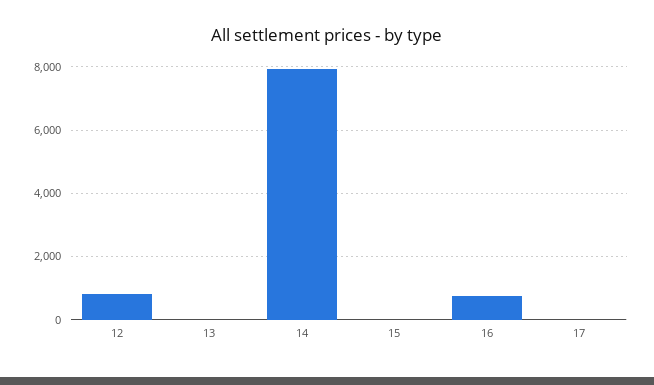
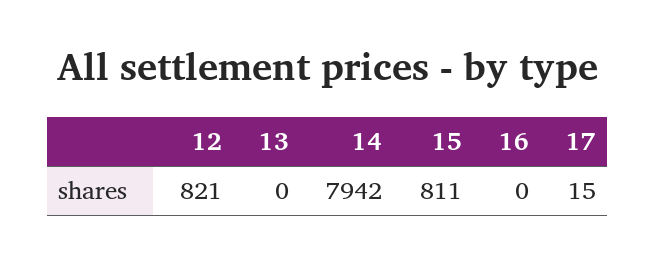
15: 0 -> 811
16: 800 -> 0

